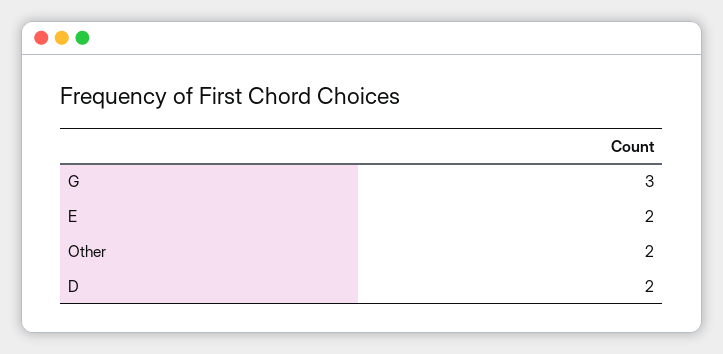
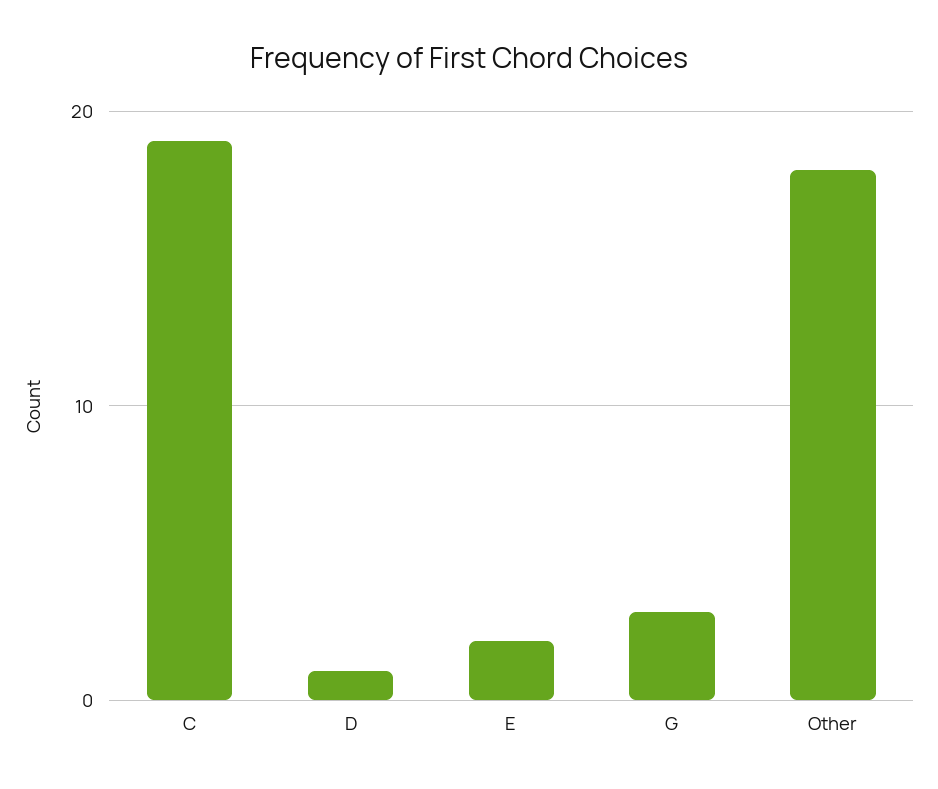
Other: 2 -> 18
D: 2 -> 1
C: none -> 19

